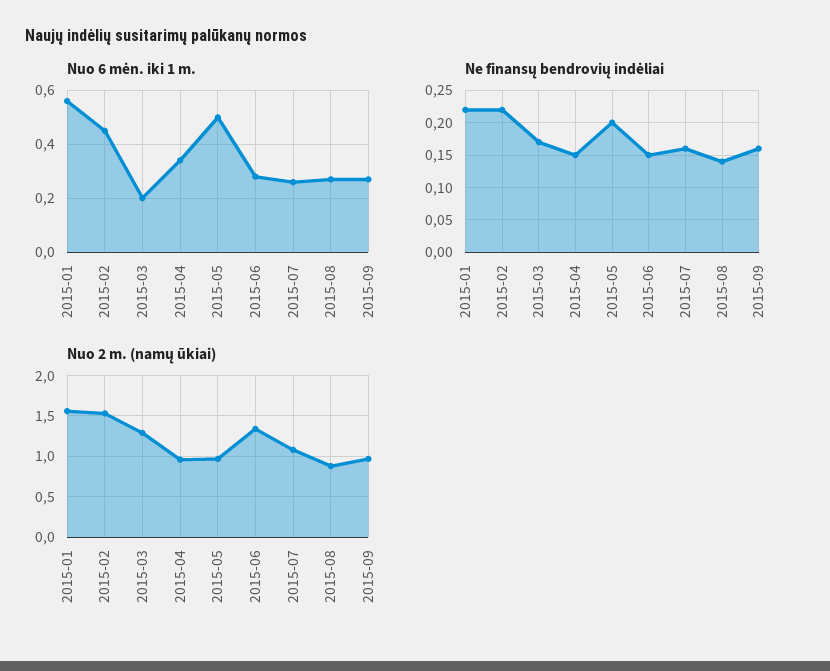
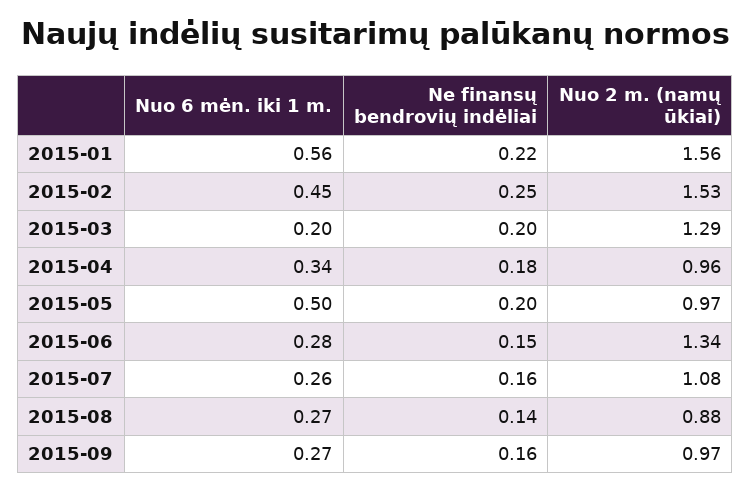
Ne finansų bendrovių indėliai, 2015-02: 0.22 -> 0.25
Ne finansų bendrovių indėliai, 2015-03: 0.17 -> 0.2
Ne finansų bendrovių indėliai, 2015-04: 0.15 -> 0.18

